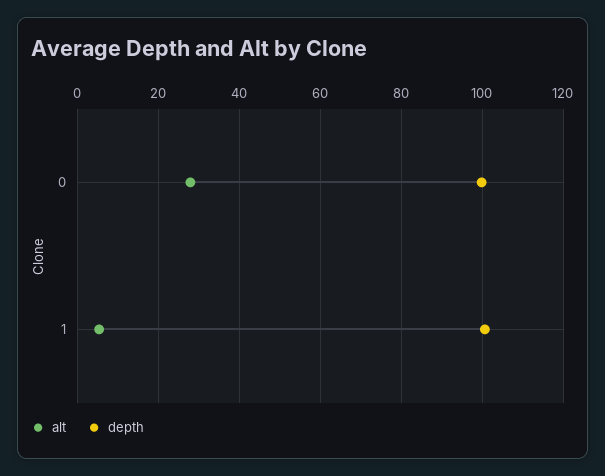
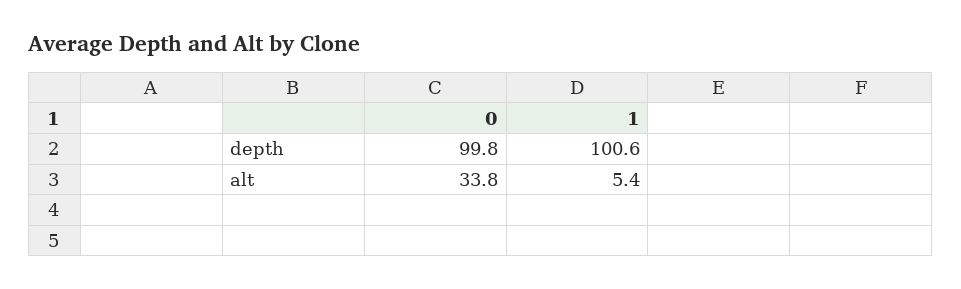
alt, 0: 28 -> 33.8

